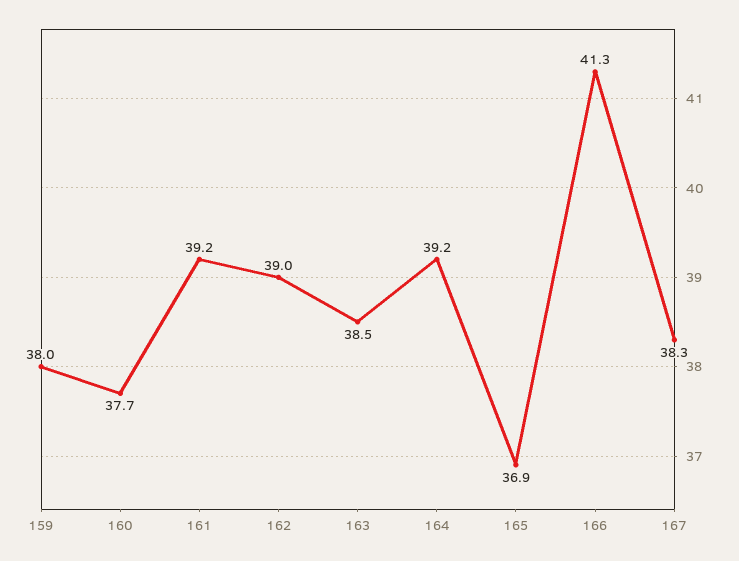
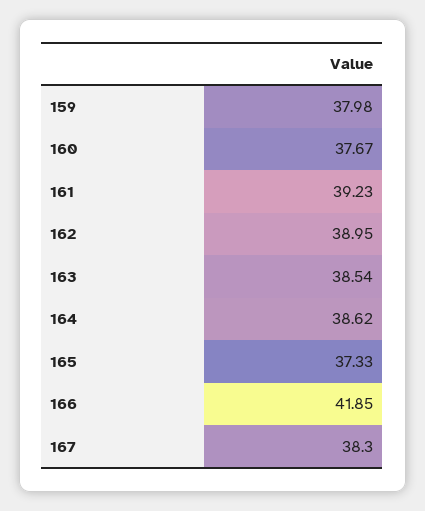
164: 39.2 -> 38.62
165: 36.9 -> 37.33
166: 41.3 -> 41.85

